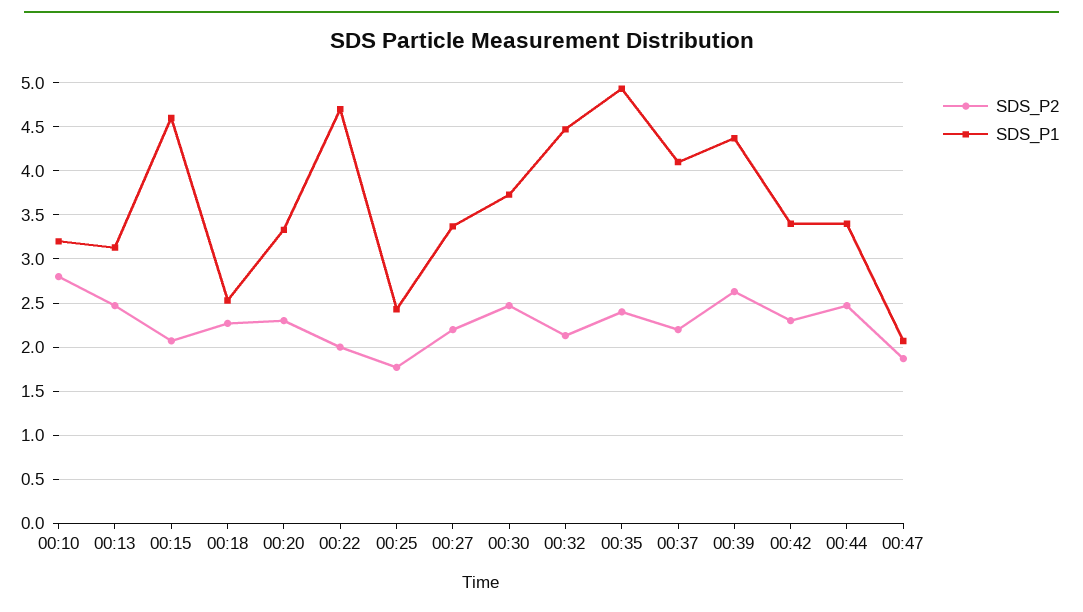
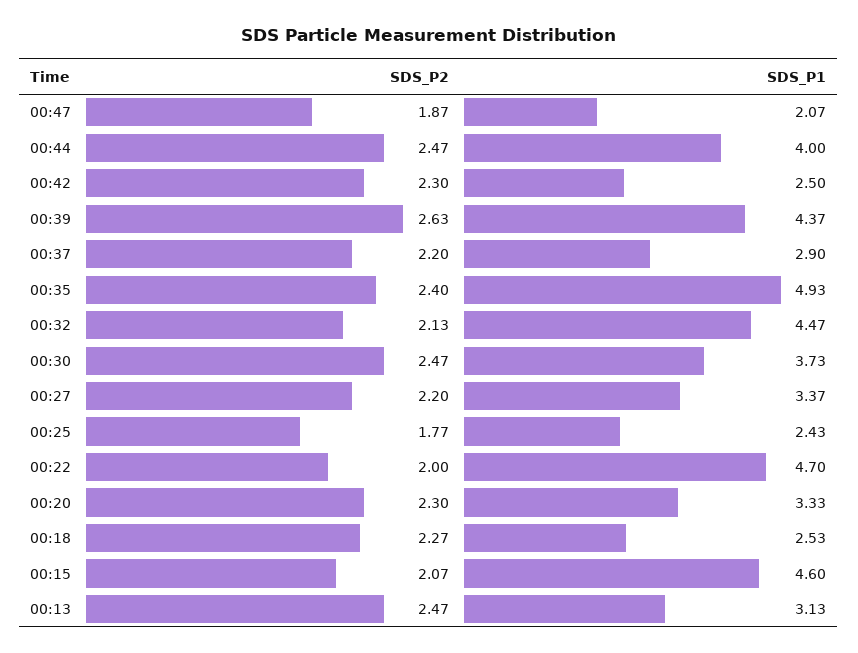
SDS_P2, 00:10: 2.8 -> none
SDS_P1, 00:10: 3.2 -> none
SDS_P1, 00:37: 4.1 -> 2.9
SDS_P1, 00:42: 3.4 -> 2.5
SDS_P1, 00:44: 3.4 -> 4

